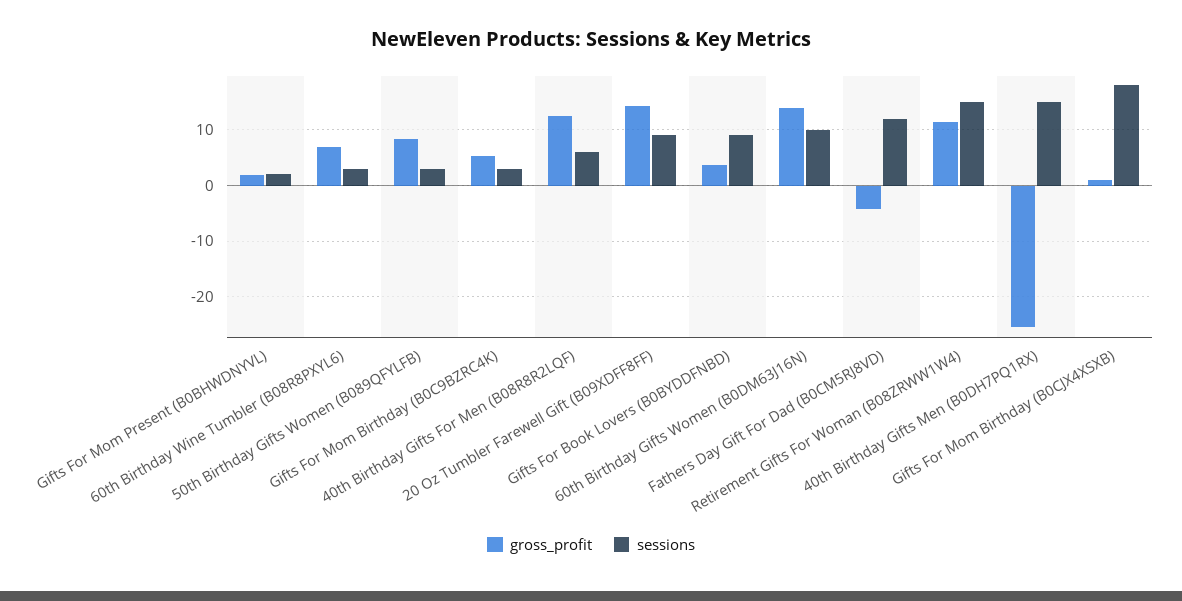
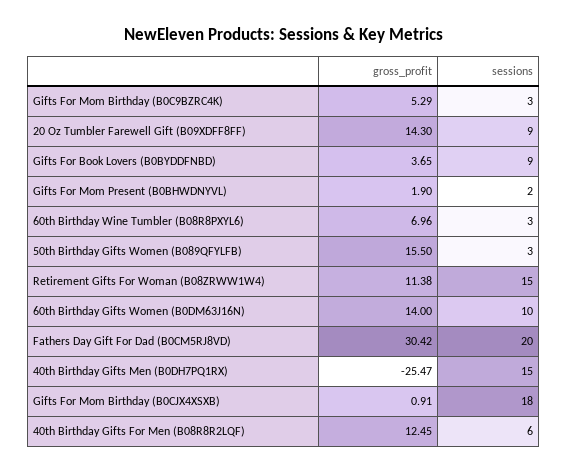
gross_profit, 50th Birthday Gifts Women (B089QFYLFB): 8 -> 15.5
gross_profit, Fathers Day Gift For Dad (B0CM5RJ8VD): -4 -> 30.42
sessions, Fathers Day Gift For Dad (B0CM5RJ8VD): 12 -> 20

